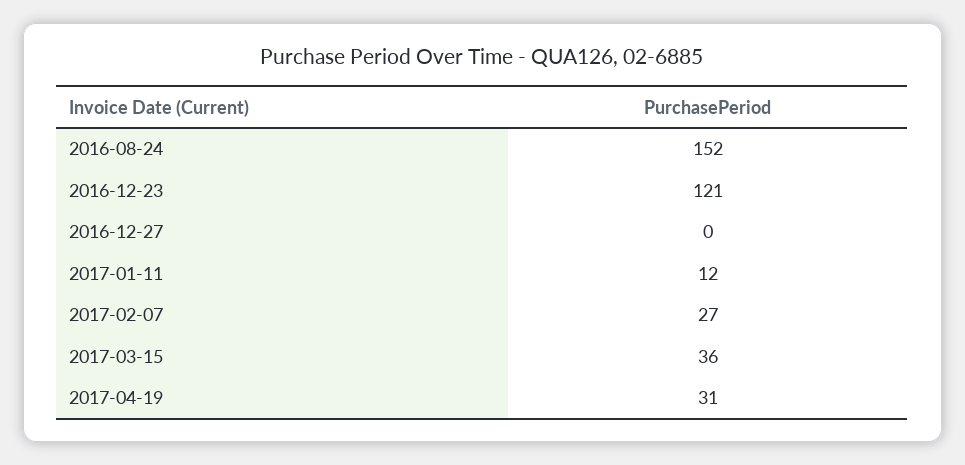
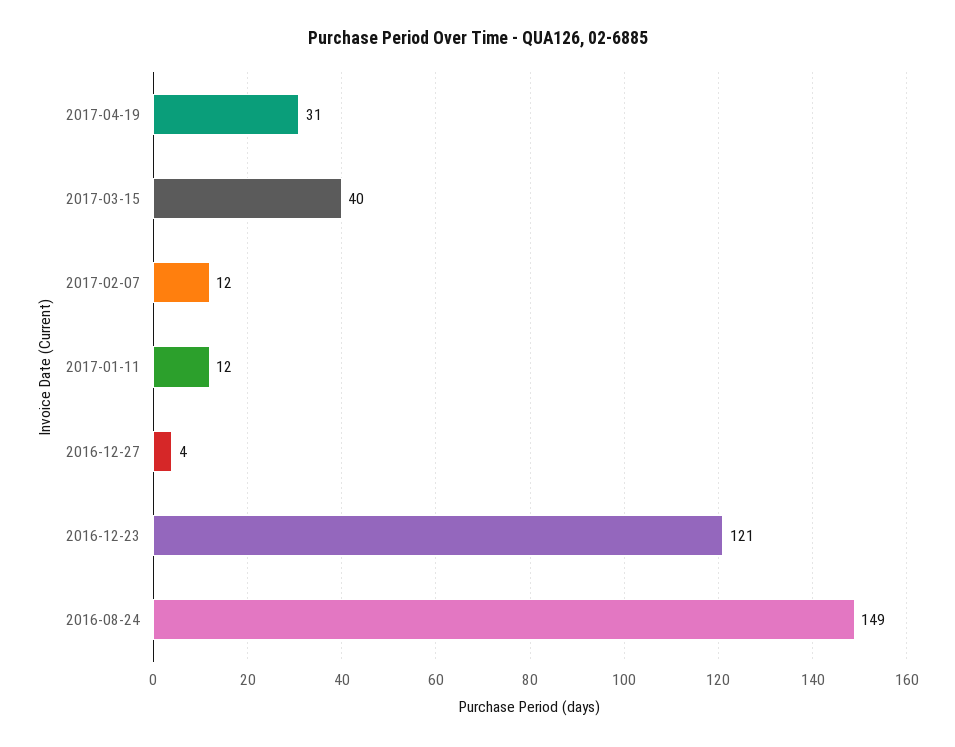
2016-08-24: 152 -> 149
2016-12-27: 0 -> 4
2017-02-07: 27 -> 12
2017-03-15: 36 -> 40

